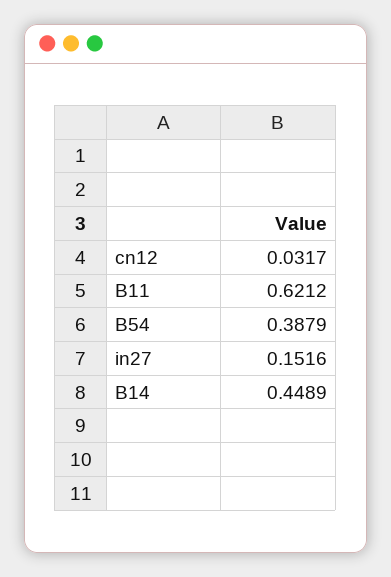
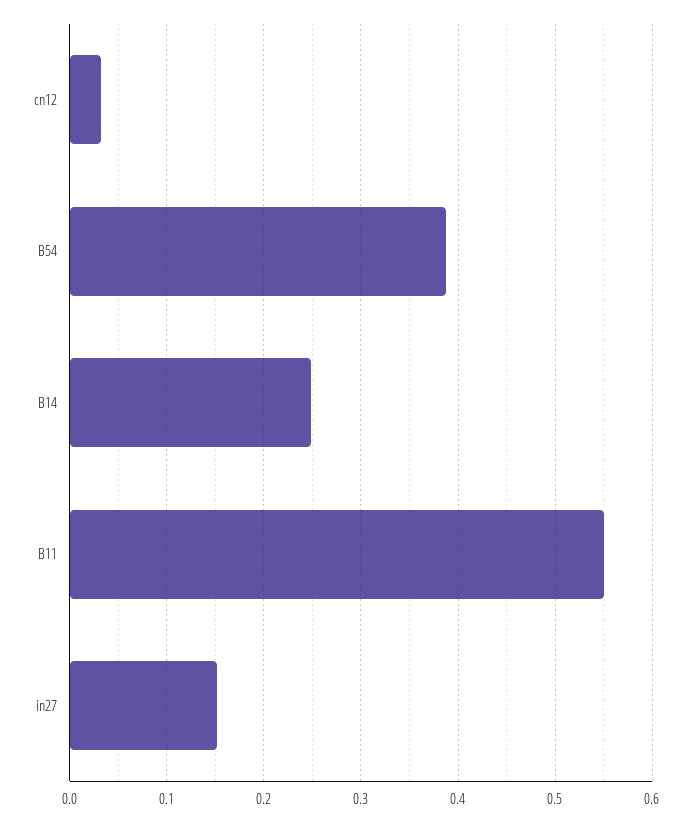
B11: 0.6212 -> 0.55
B14: 0.4489 -> 0.25

